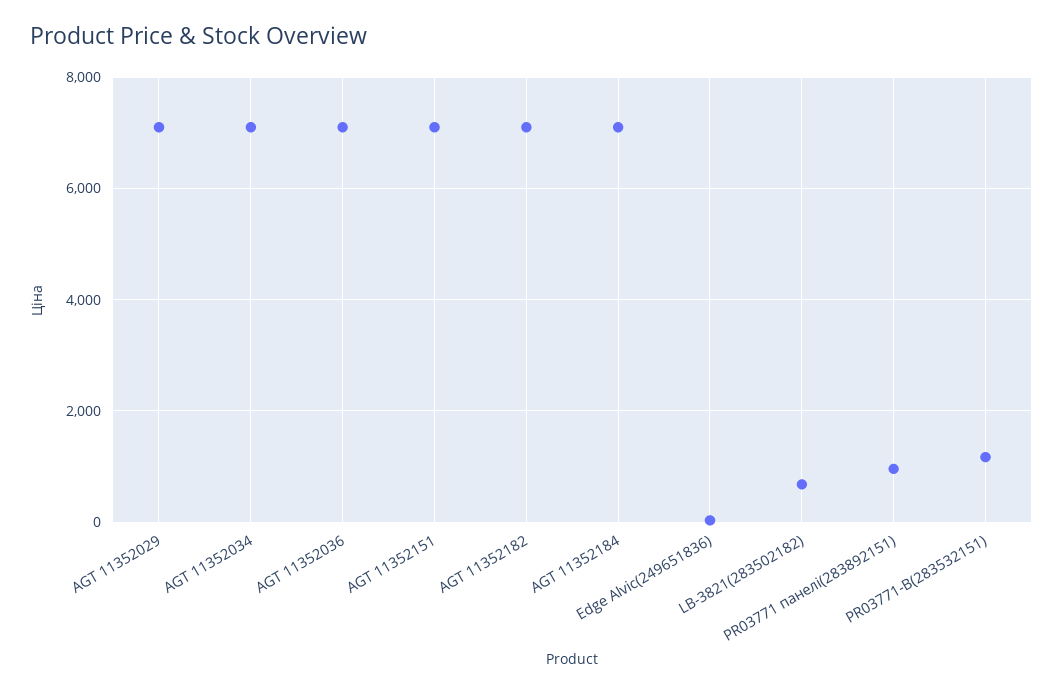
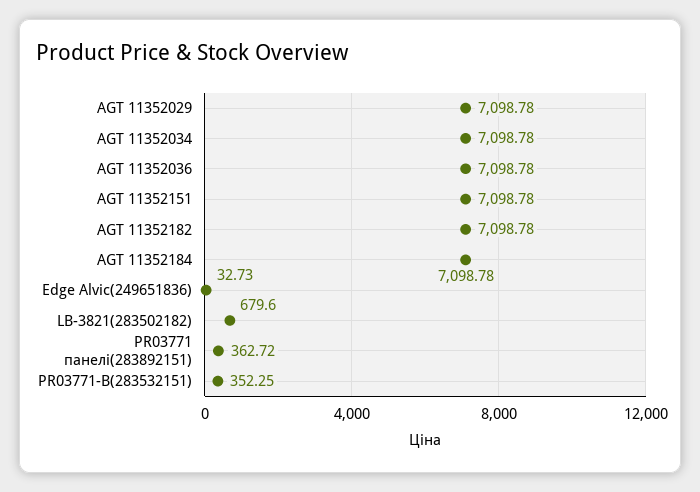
PR03771 панелі(283892151): 1000 -> 362.72
PR03771-B(283532151): 1200 -> 352.25

